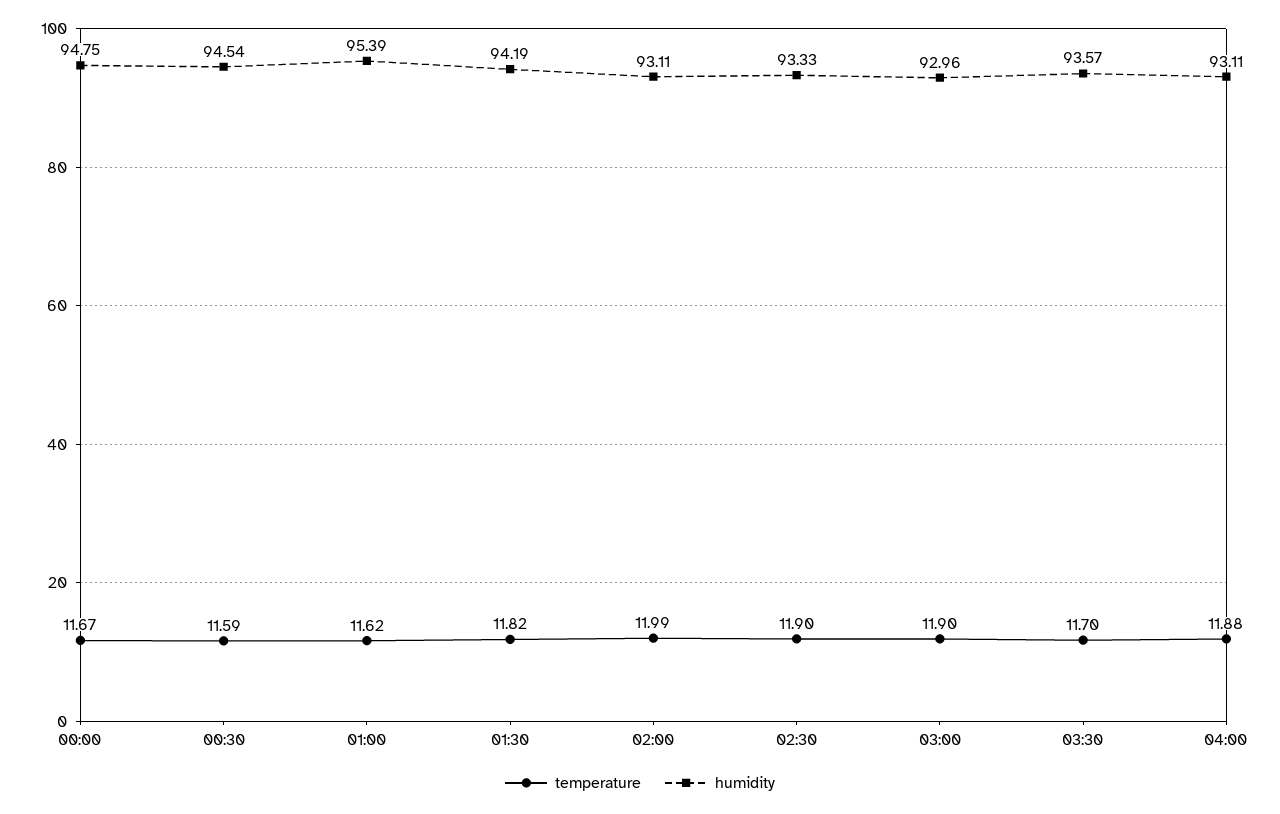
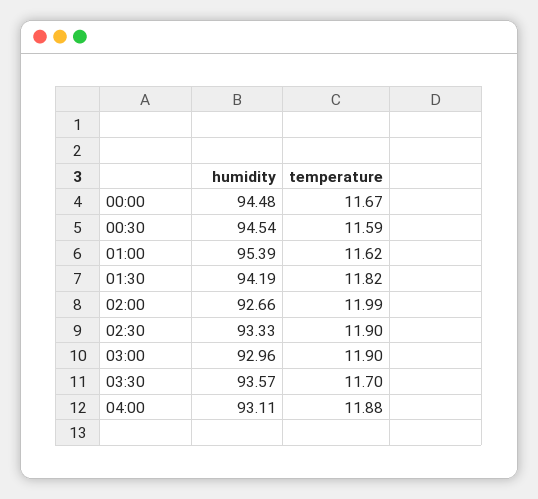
humidity, 00:00: 94.75 -> 94.48
humidity, 02:00: 93.11 -> 92.66

